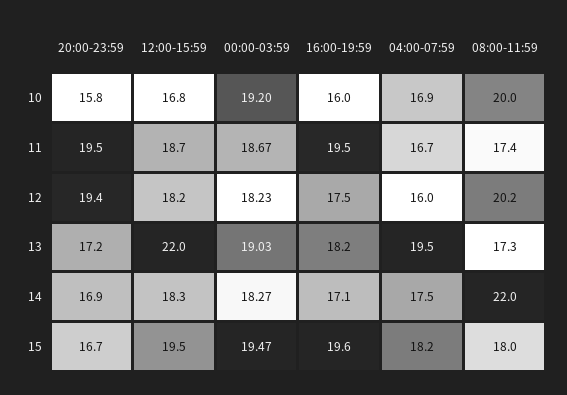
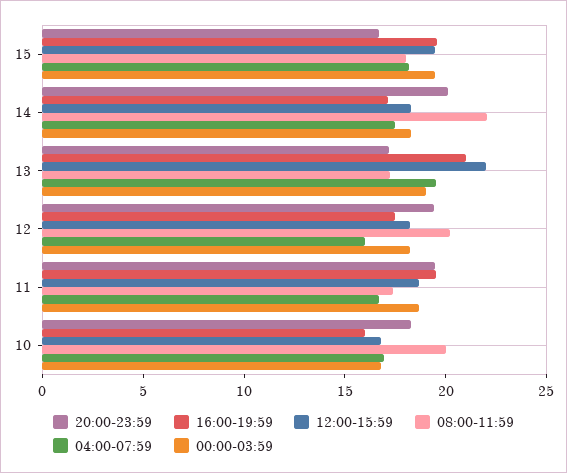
20:00-23:59, 10: 15.8 -> 18
00:00-03:59, 10: 19.2 -> 17
16:00-19:59, 13: 18.2 -> 21
20:00-23:59, 14: 16.9 -> 20

